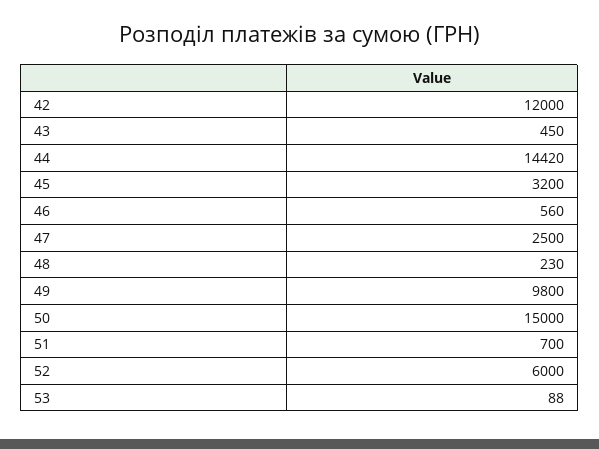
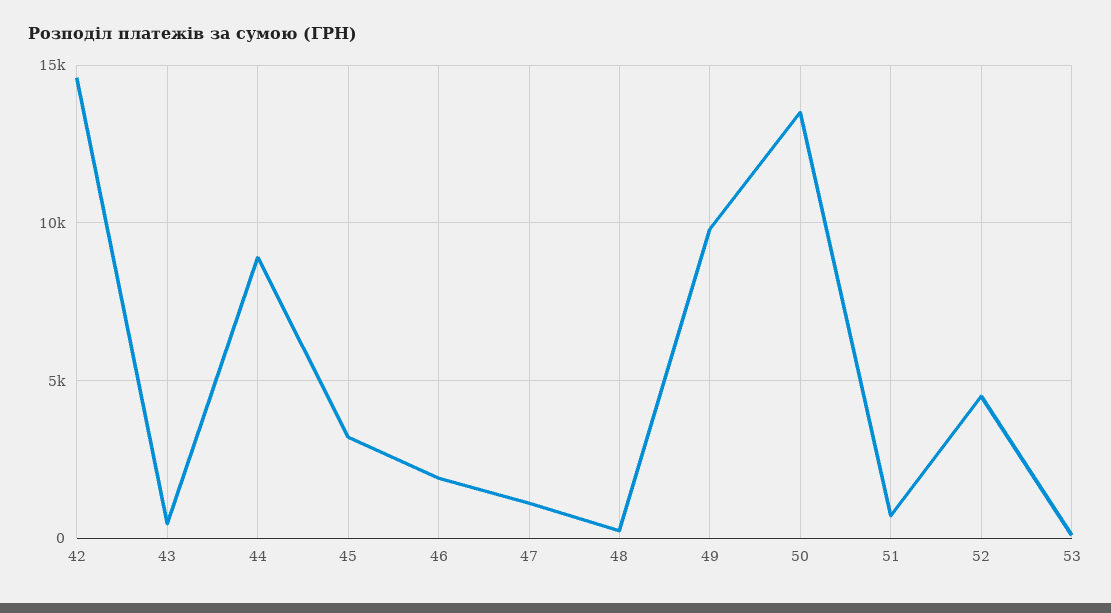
42: 12000 -> 14500
44: 14420 -> 9000
46: 560 -> 2000
47: 2500 -> 1000
50: 15000 -> 13500
52: 6000 -> 4500

